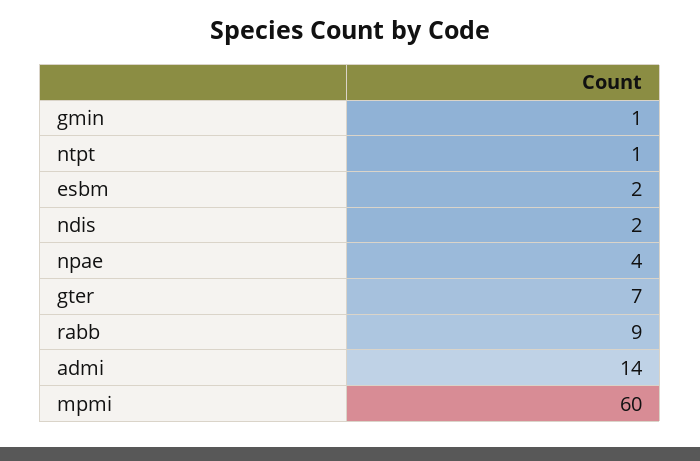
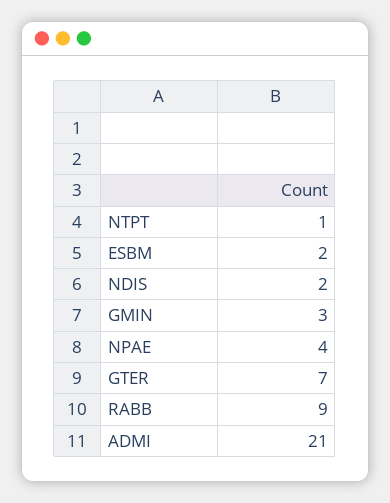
gmin: 1 -> 3
admi: 14 -> 21
mpmi: 60 -> none

